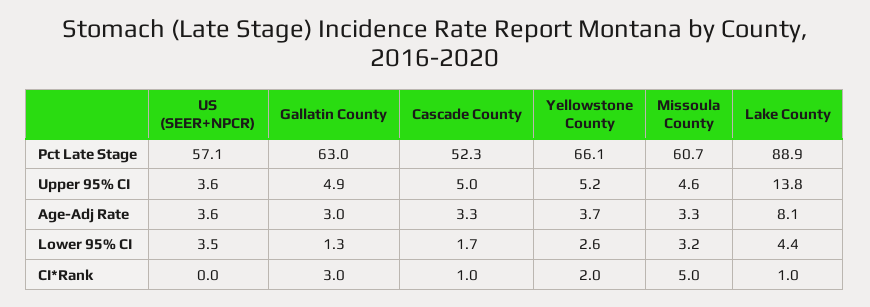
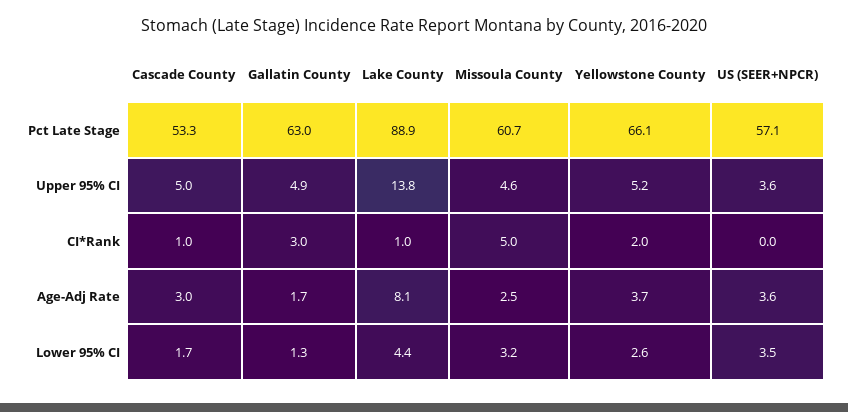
Cascade County, Pct Late Stage: 52.3 -> 53.3
Gallatin County, Age-Adj Rate: 3 -> 1.7
Cascade County, Age-Adj Rate: 3.3 -> 3
Missoula County, Age-Adj Rate: 3.3 -> 2.5

